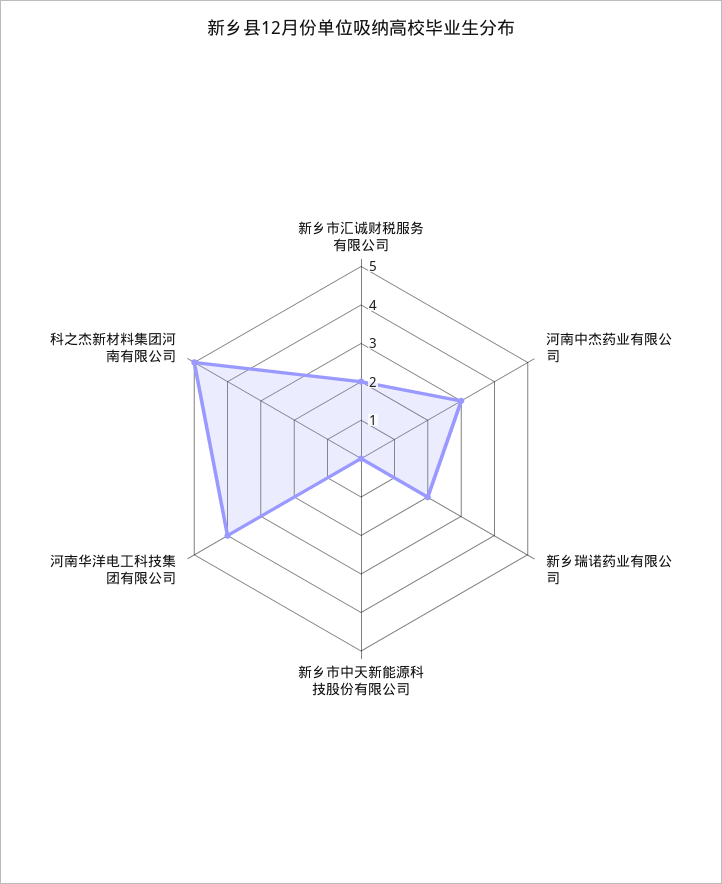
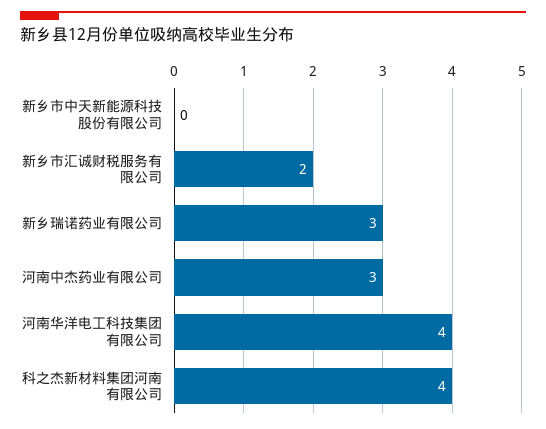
新乡瑞诺药业有限公司: 2 -> 3
科之杰新材料集团河南有限公司: 5 -> 4

